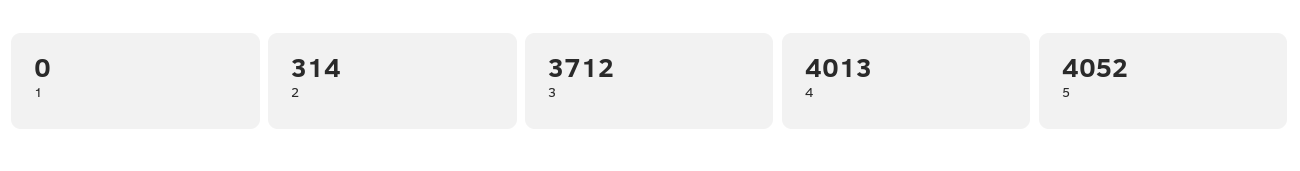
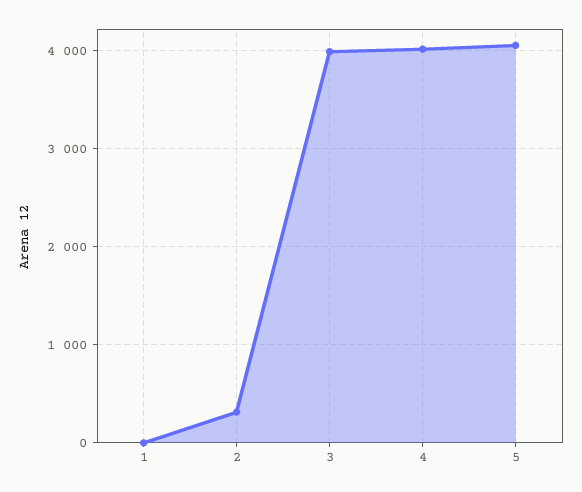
3: 3712 -> 4000

